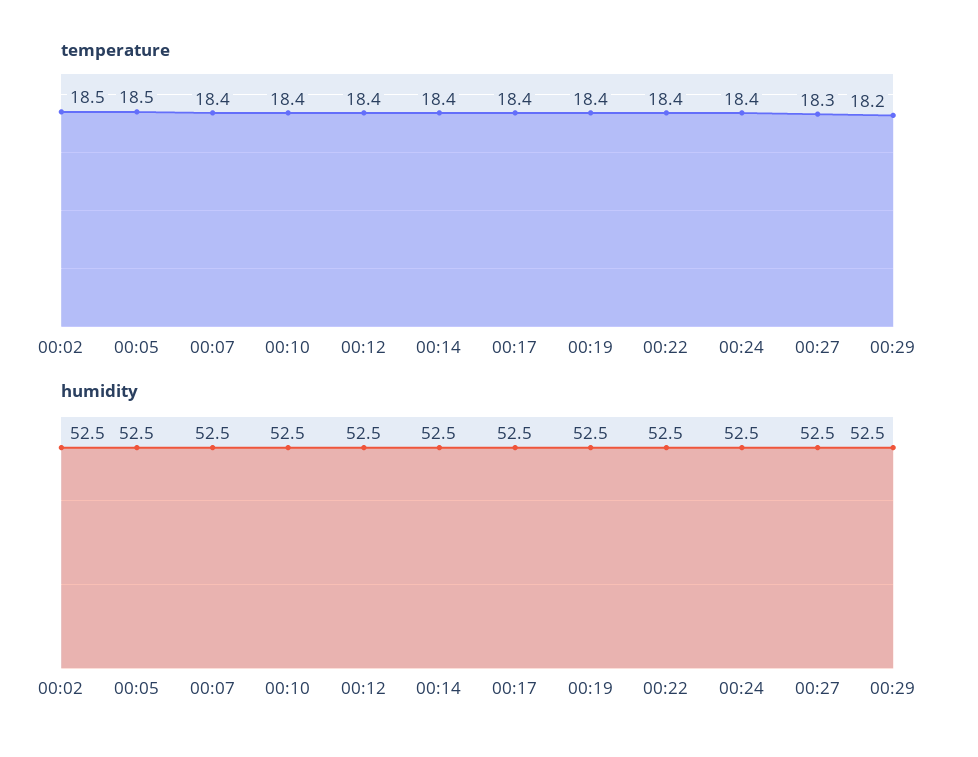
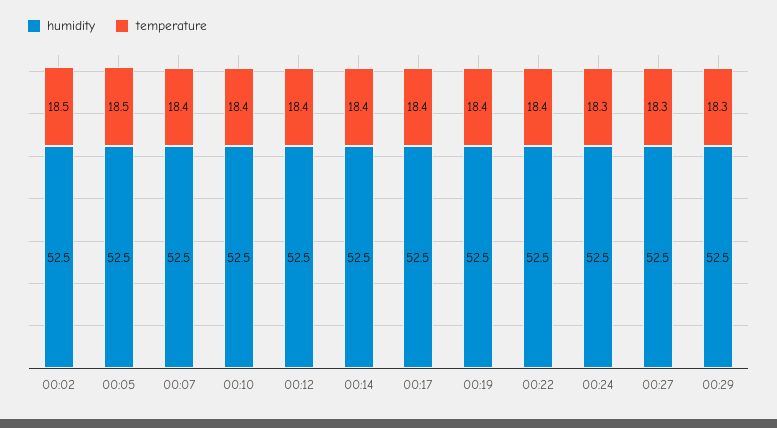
temperature, 00:24: 18.4 -> 18.3
temperature, 00:29: 18.2 -> 18.3

